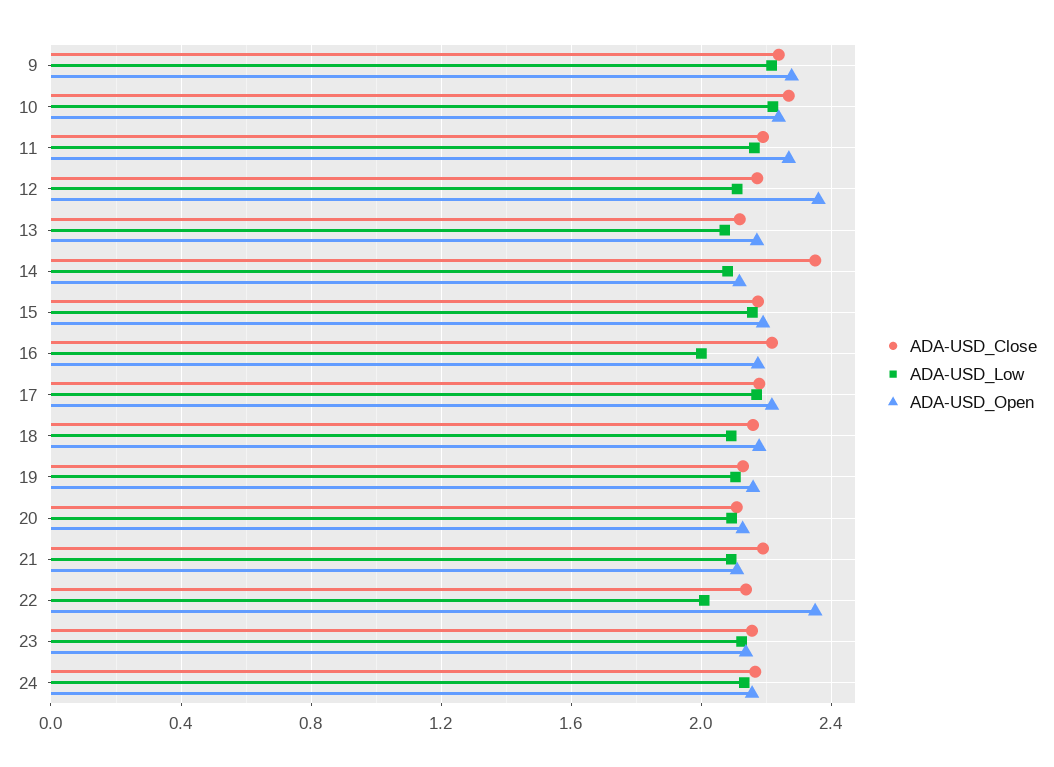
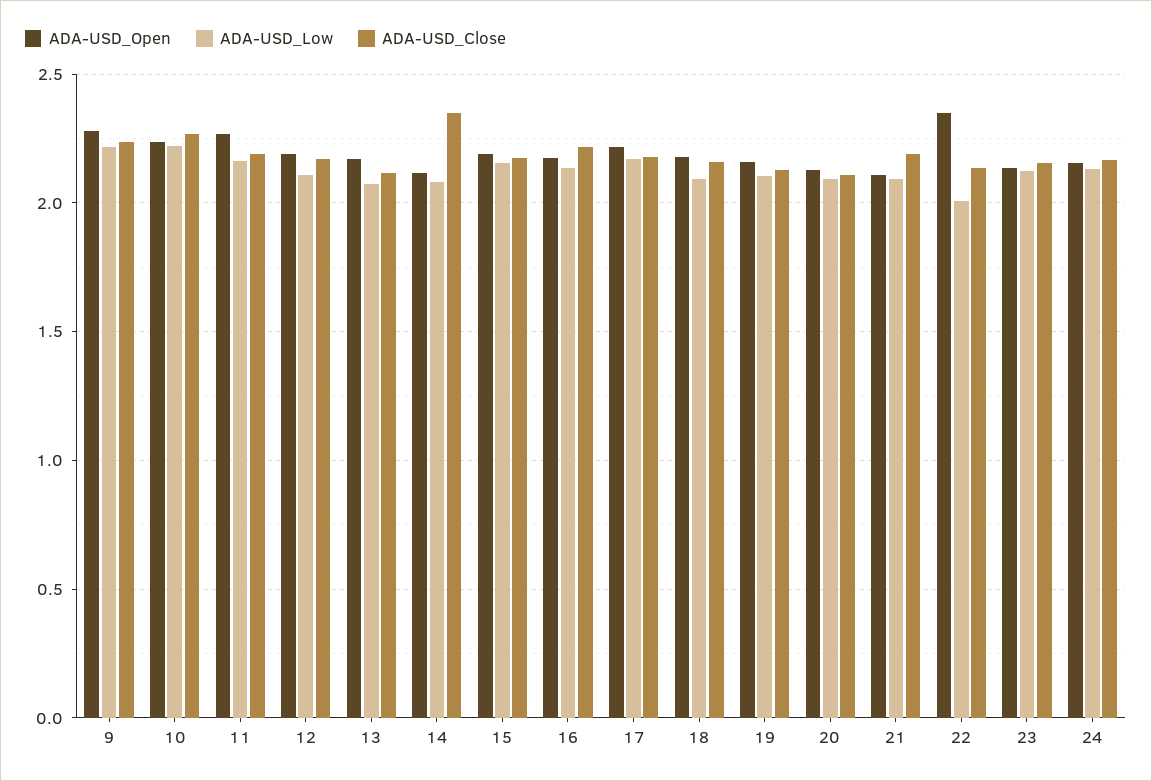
ADA-USD_Open, 12: 2.35 -> 2.2
ADA-USD_Low, 16: 2 -> 2.15

